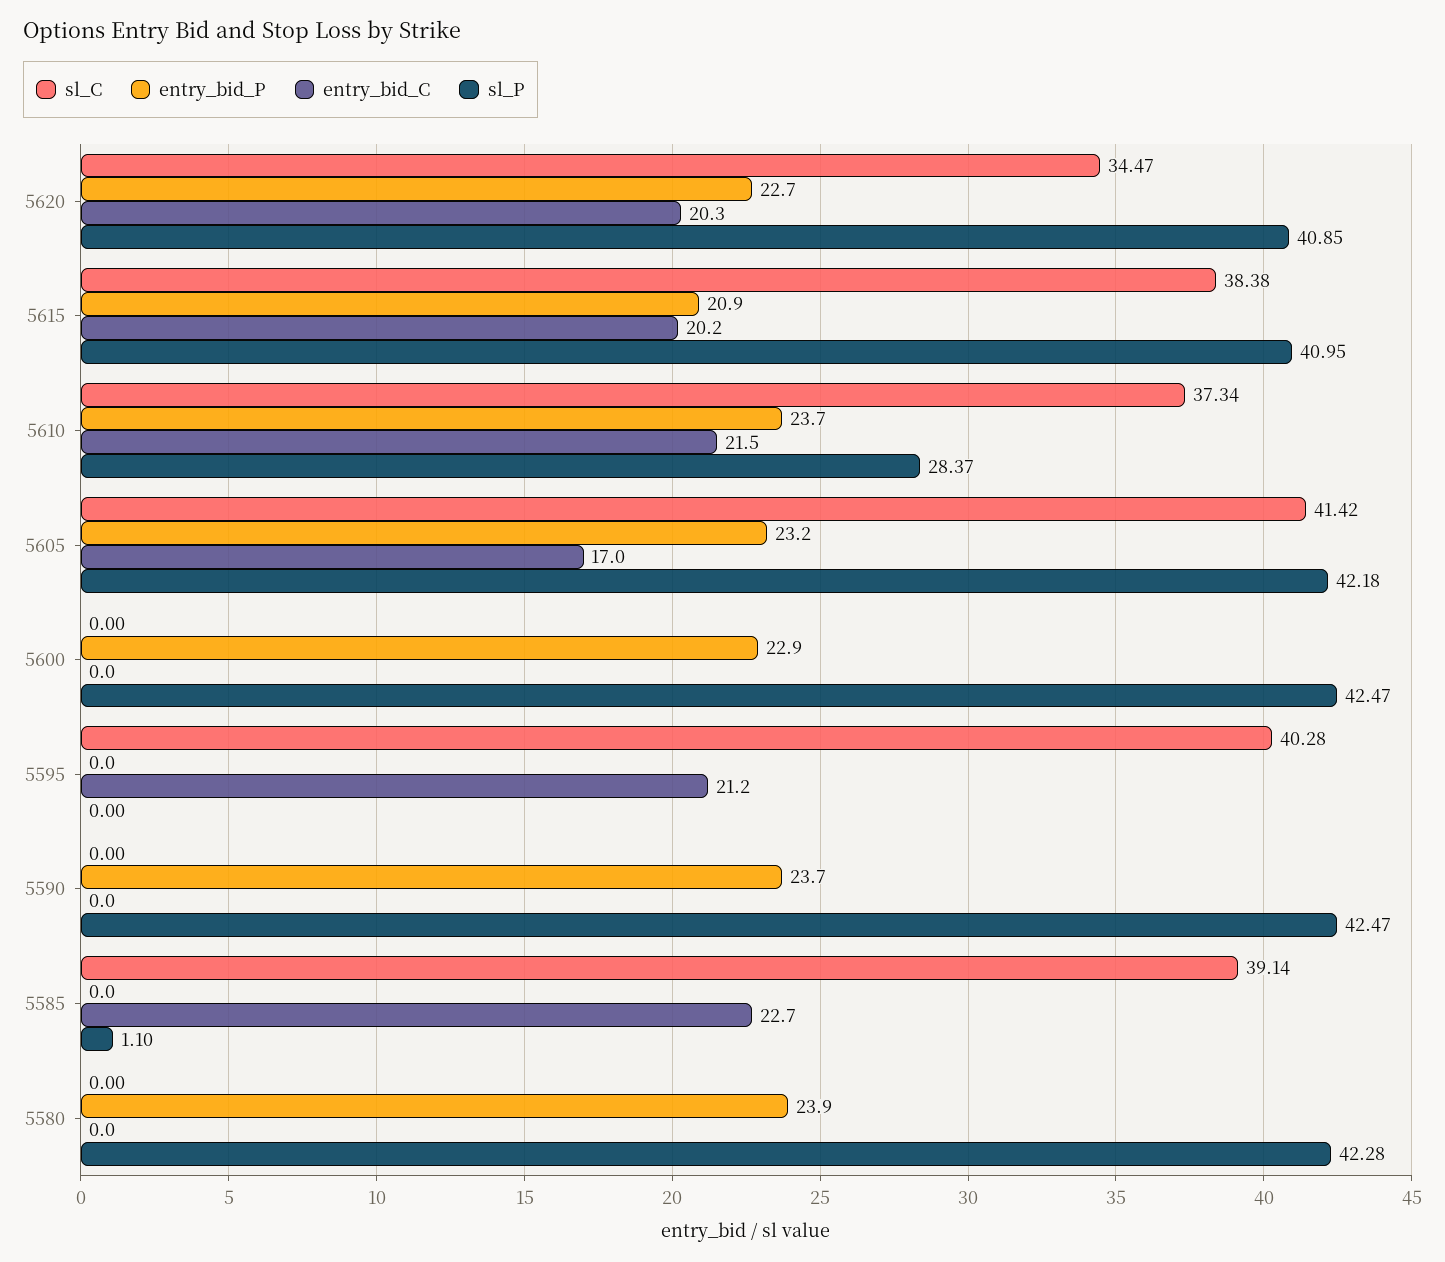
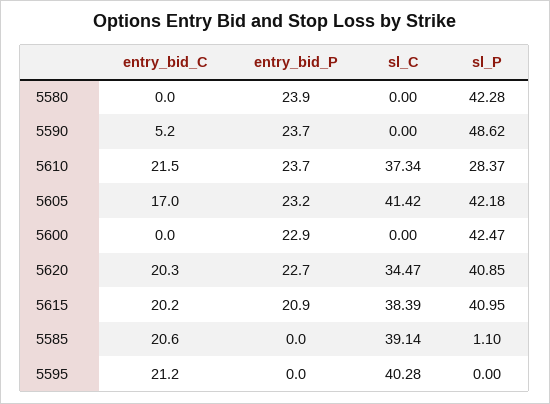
sl_C, 5615: 38.38 -> 38.39
entry_bid_C, 5590: 0 -> 5.2
sl_P, 5590: 42.47 -> 48.62
entry_bid_C, 5585: 22.7 -> 20.6

